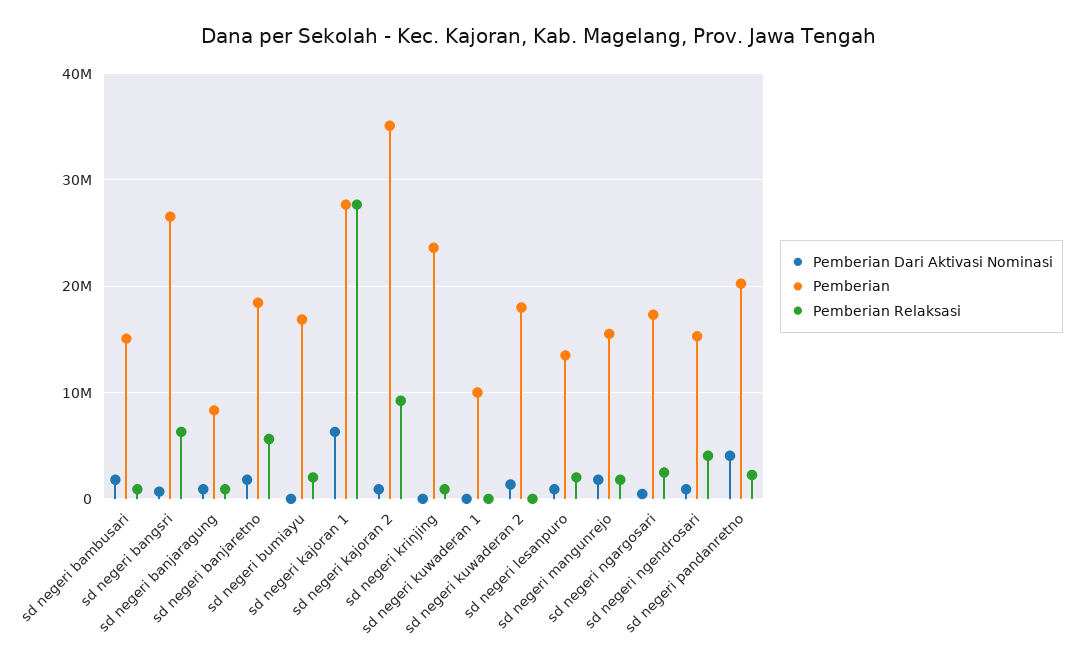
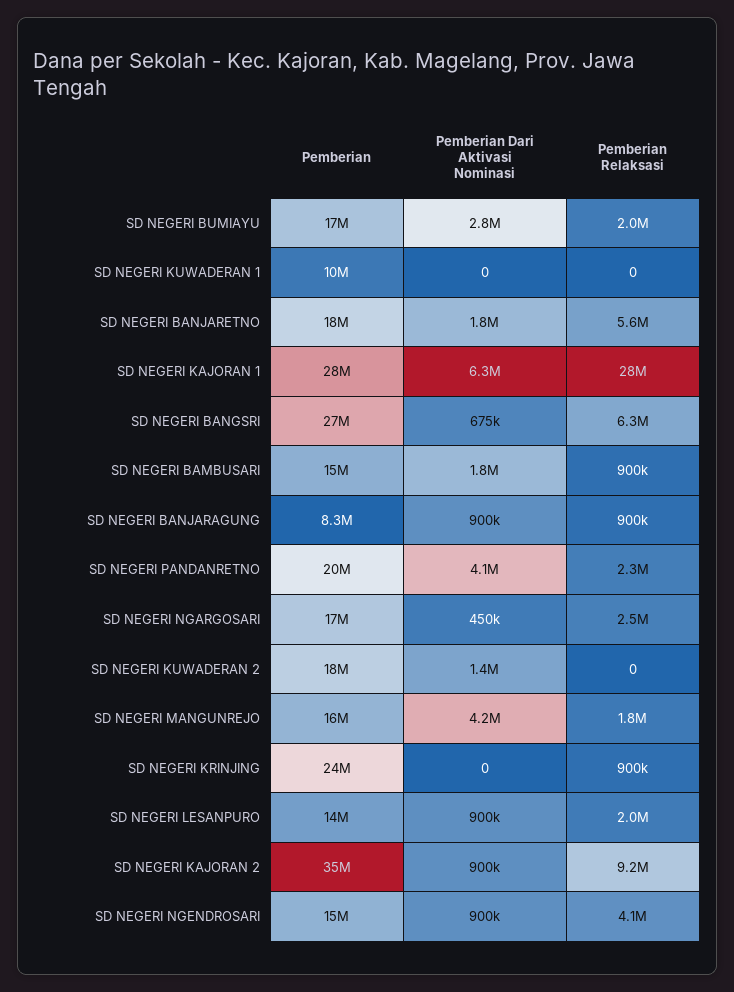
Pemberian Dari Aktivasi Nominasi, sd negeri bumiayu: 0 -> 2800000
Pemberian Dari Aktivasi Nominasi, sd negeri mangunrejo: 2000000 -> 4200000

